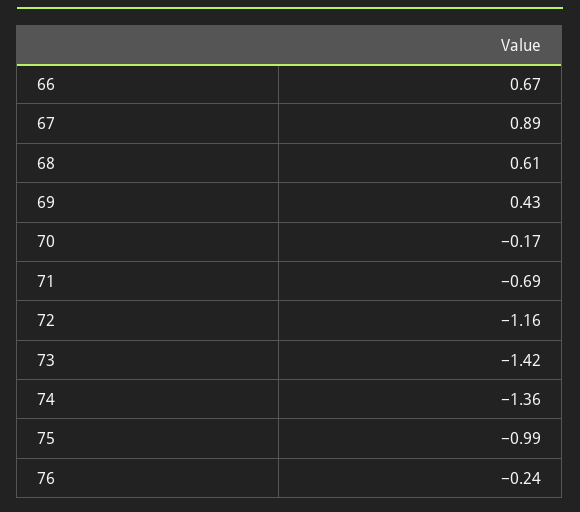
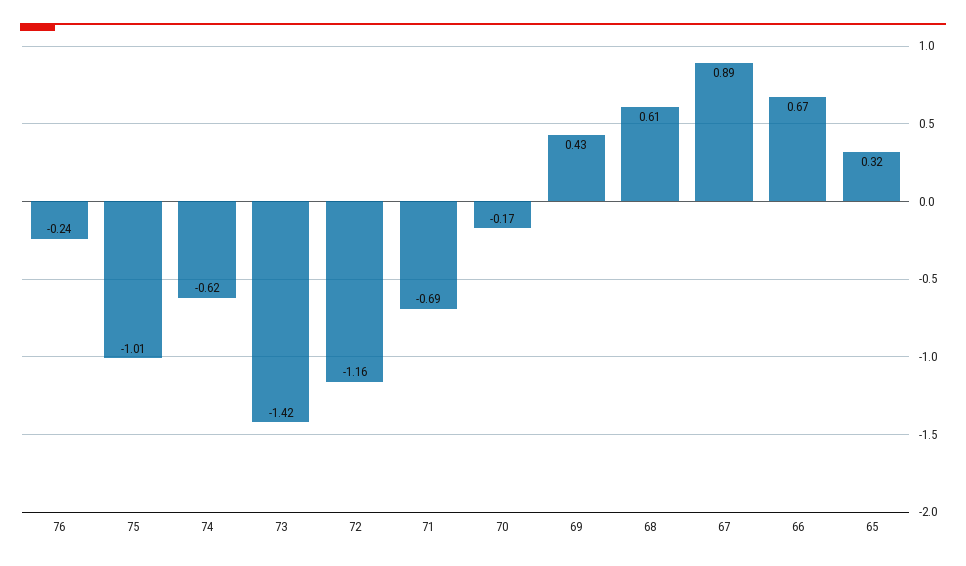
74: -1.36 -> -0.62
75: -0.99 -> -1.01
65: none -> 0.32

